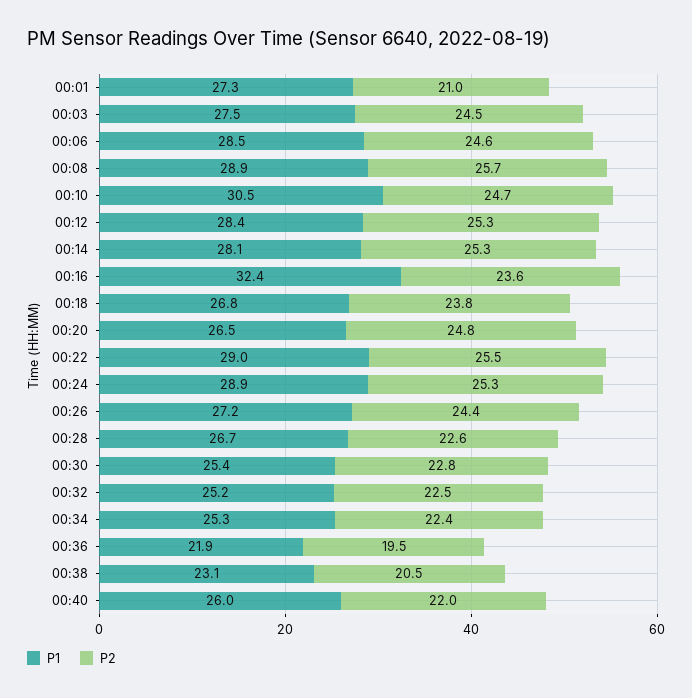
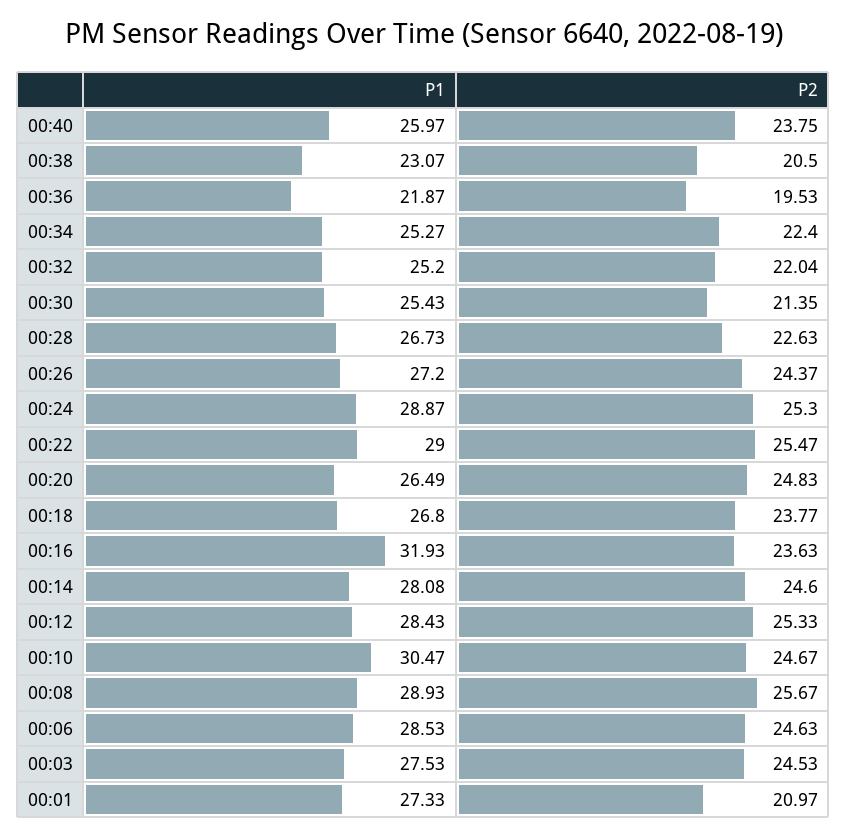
P2, 00:14: 25.3 -> 24.6
P1, 00:16: 32.4 -> 31.93
P2, 00:30: 22.8 -> 21.35
P2, 00:32: 22.5 -> 22.04
P2, 00:40: 22 -> 23.75

